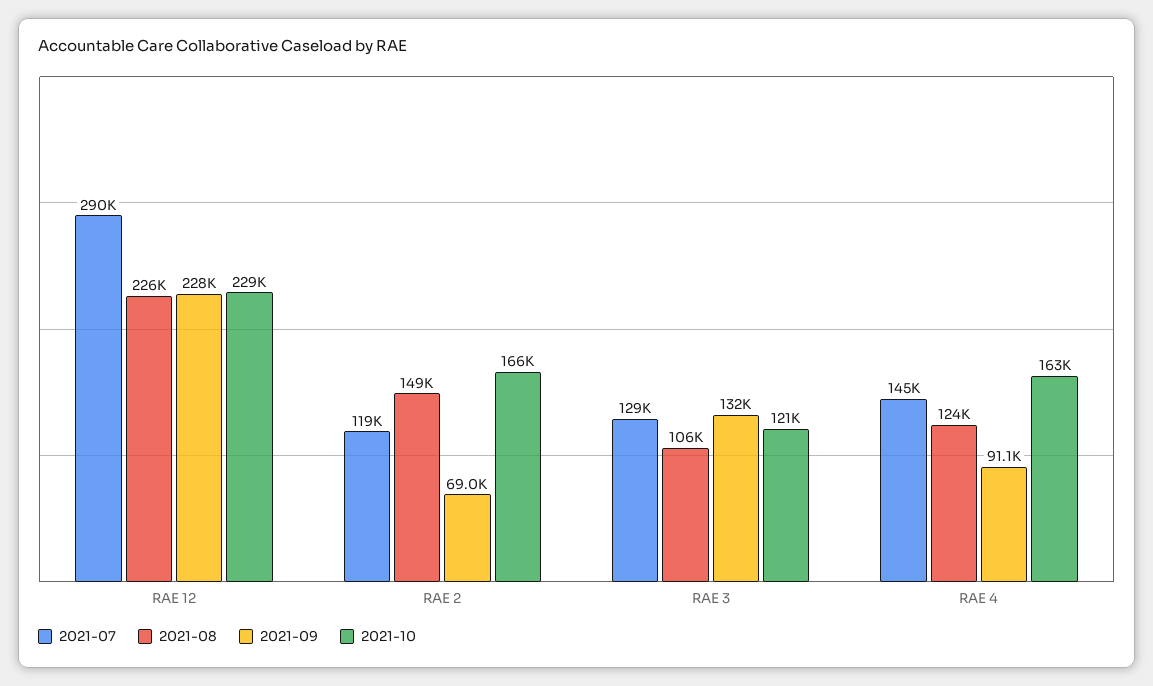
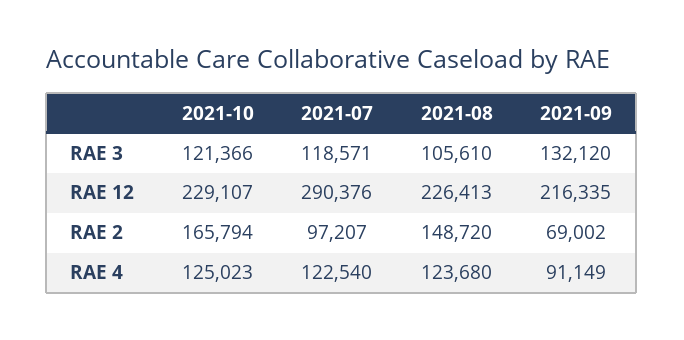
2021-09, RAE 12: 228000 -> 216335
2021-07, RAE 2: 119000 -> 97207
2021-07, RAE 3: 129000 -> 118571
2021-07, RAE 4: 145000 -> 122540
2021-10, RAE 4: 163000 -> 125023

